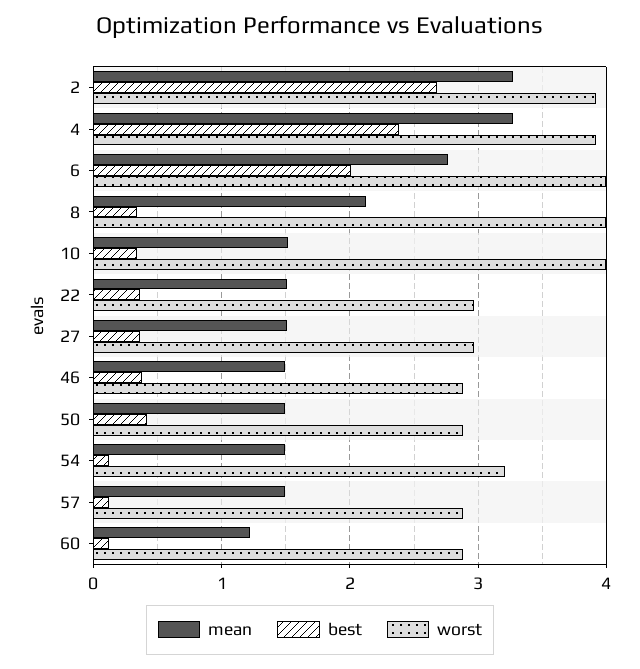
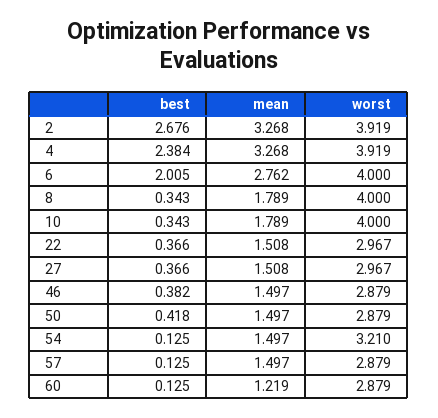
mean, 8: 2.1 -> 1.789
mean, 10: 1.5 -> 1.789

